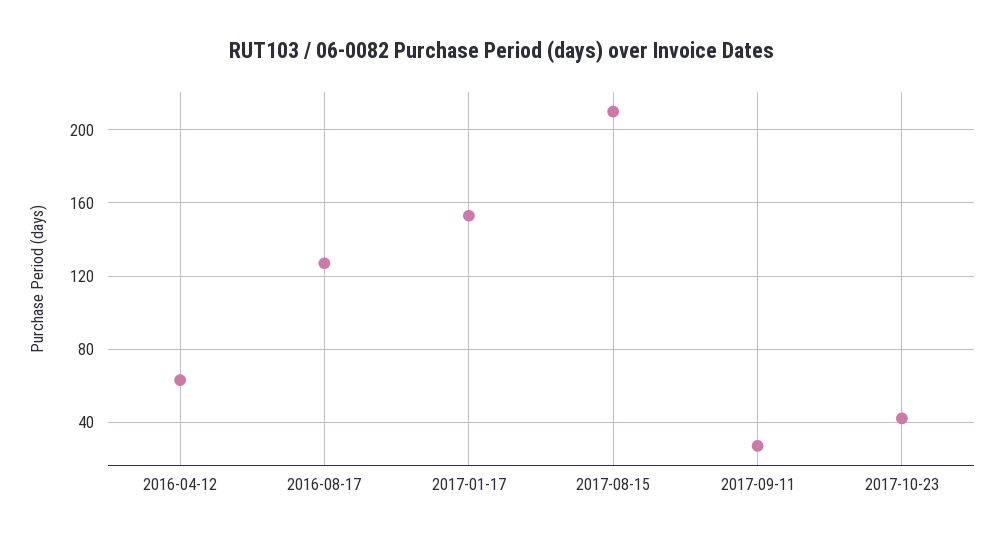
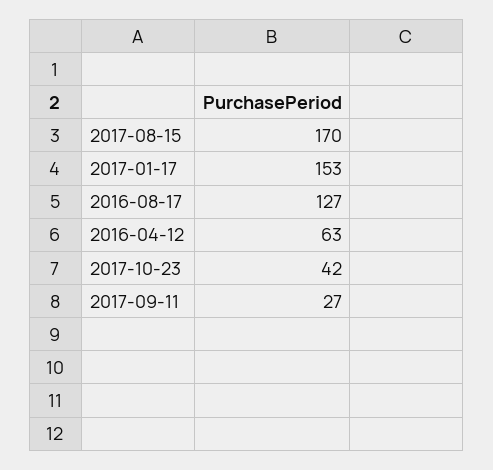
2017-08-15: 210 -> 170

